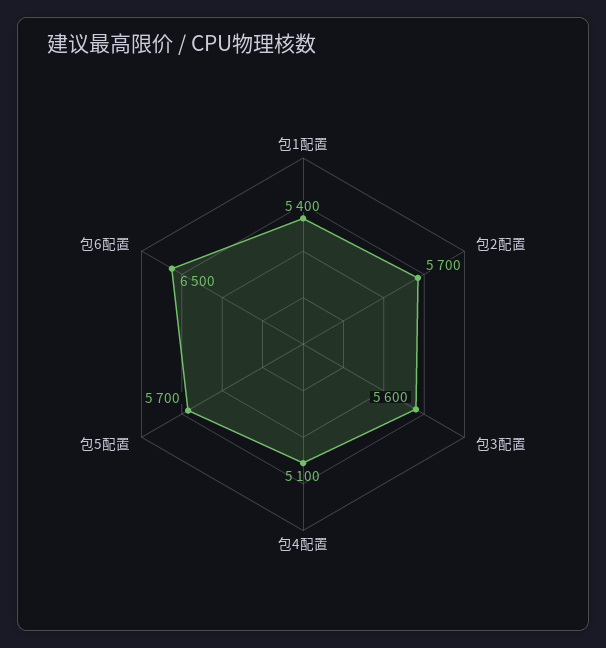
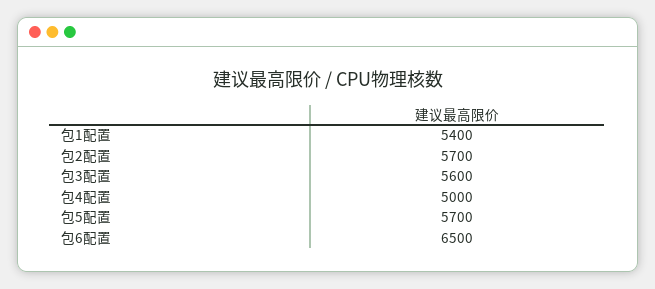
包4配置: 5100 -> 5000

